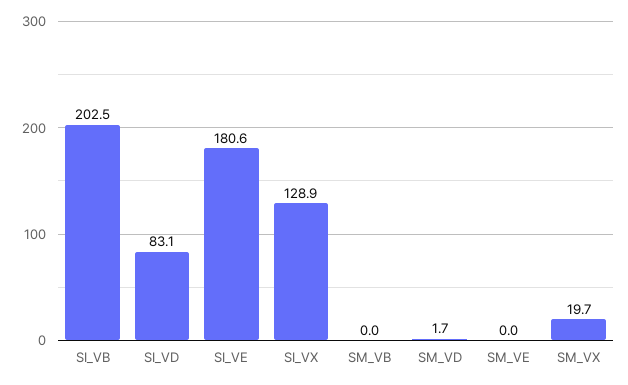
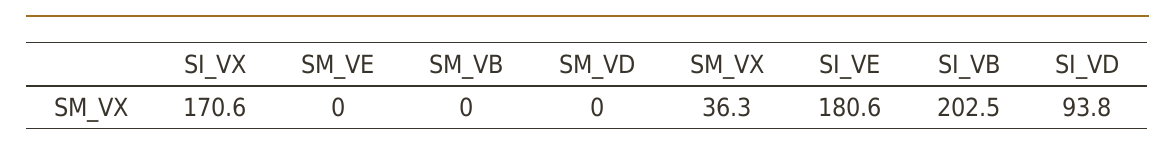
SI_VD: 83.1 -> 93.8
SI_VX: 128.9 -> 170.6
SM_VD: 1.7 -> 0
SM_VX: 19.7 -> 36.3

